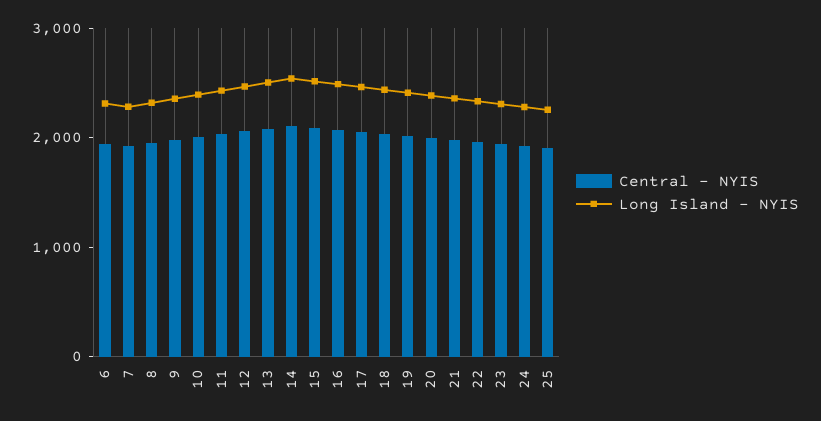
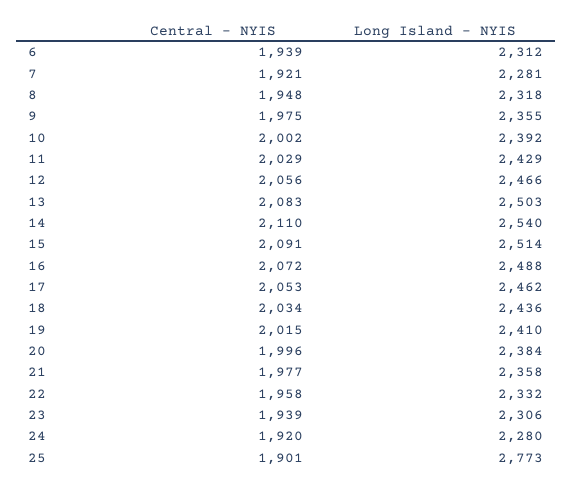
Long Island - NYIS, 25: 2200 -> 2773

